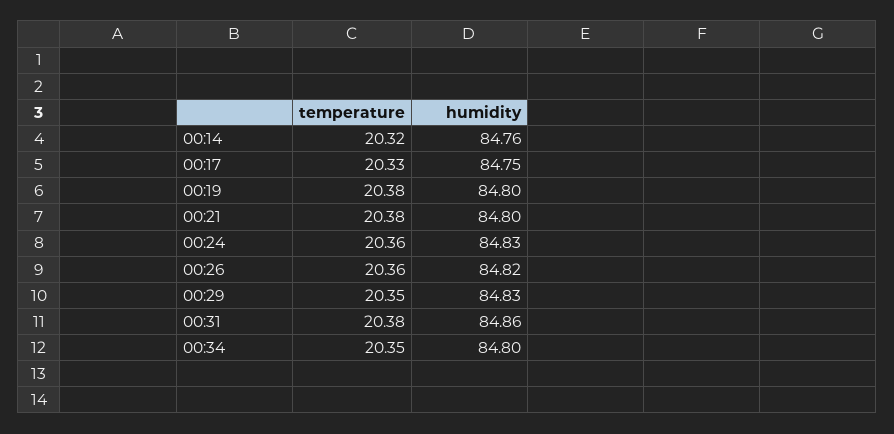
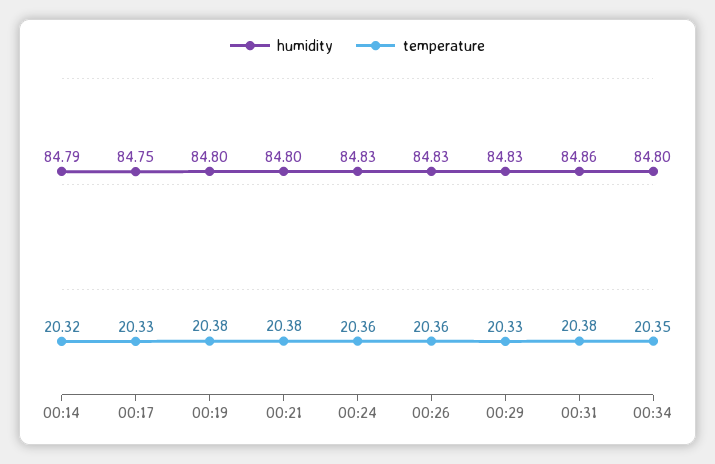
humidity, 00:14: 84.76 -> 84.79
humidity, 00:26: 84.82 -> 84.83
temperature, 00:29: 20.35 -> 20.33

